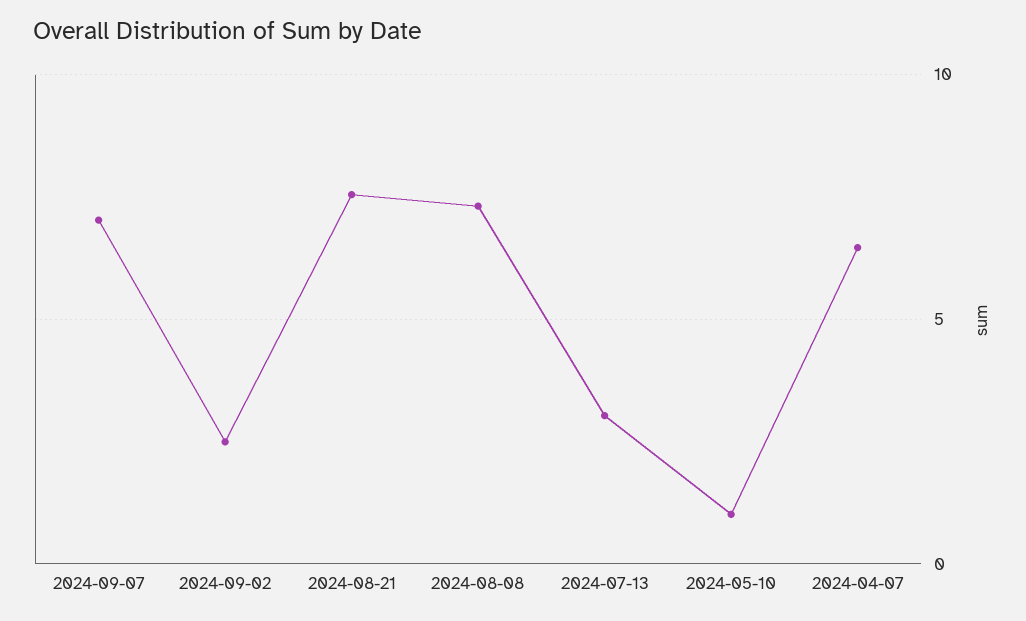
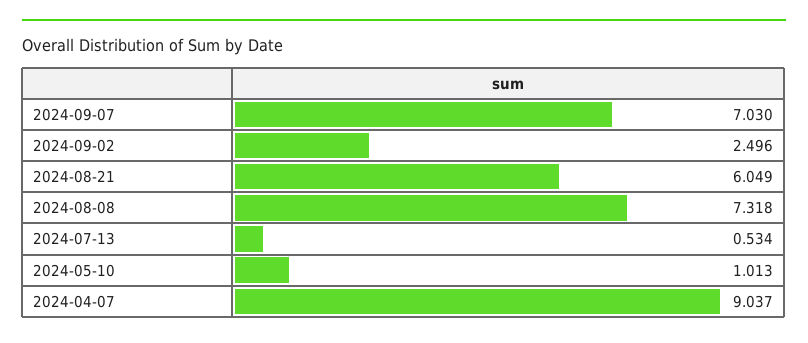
2024-08-21: 7.5 -> 6.049
2024-07-13: 3 -> 0.534
2024-04-07: 6.5 -> 9.037

